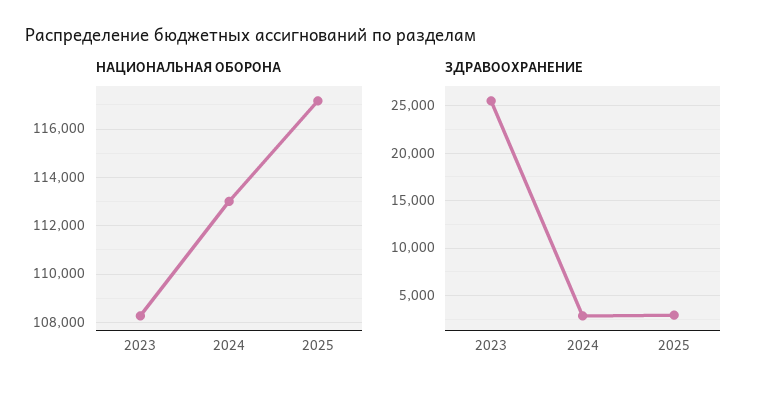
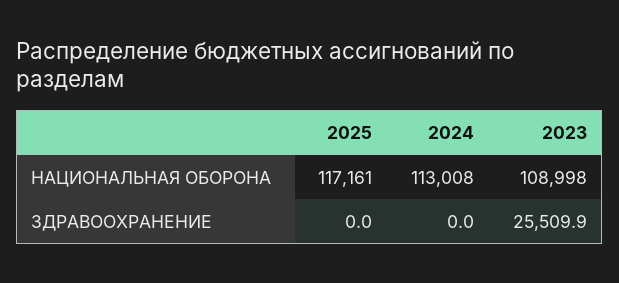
НАЦИОНАЛЬНАЯ ОБОРОНА, 2023: 108250 -> 108998
ЗДРАВООХРАНЕНИЕ, 2024: 3000 -> 0
ЗДРАВООХРАНЕНИЕ, 2025: 3000 -> 0

